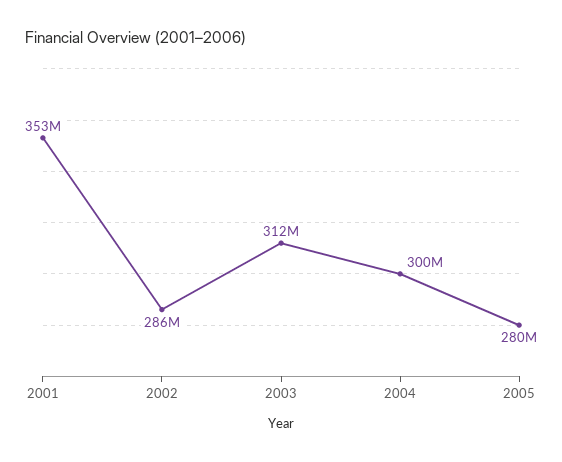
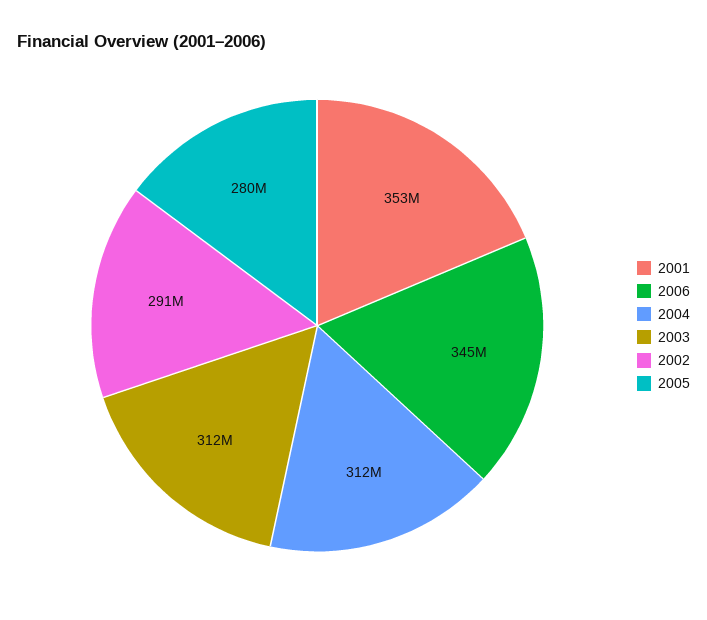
2002: 286000000 -> 291000000
2004: 300000000 -> 312000000
2006: none -> 345000000

